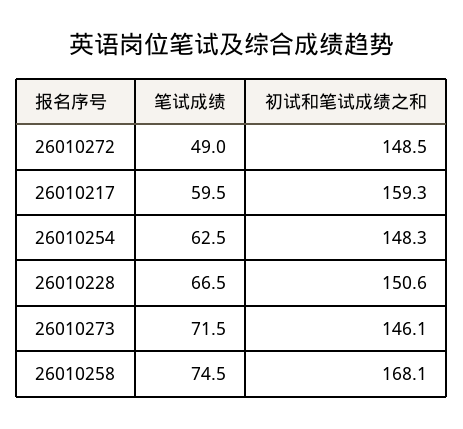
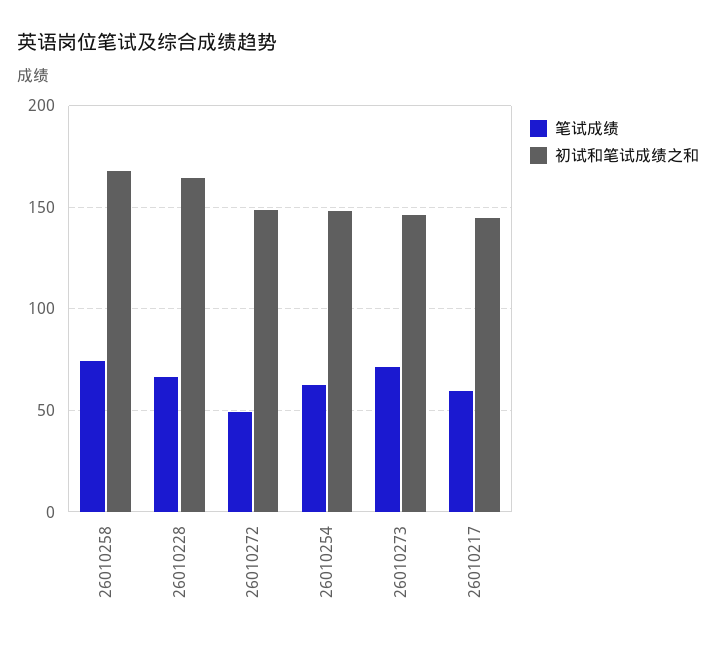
初试和笔试成绩之和, 26010217: 159.3 -> 145
初试和笔试成绩之和, 26010228: 150.6 -> 165

